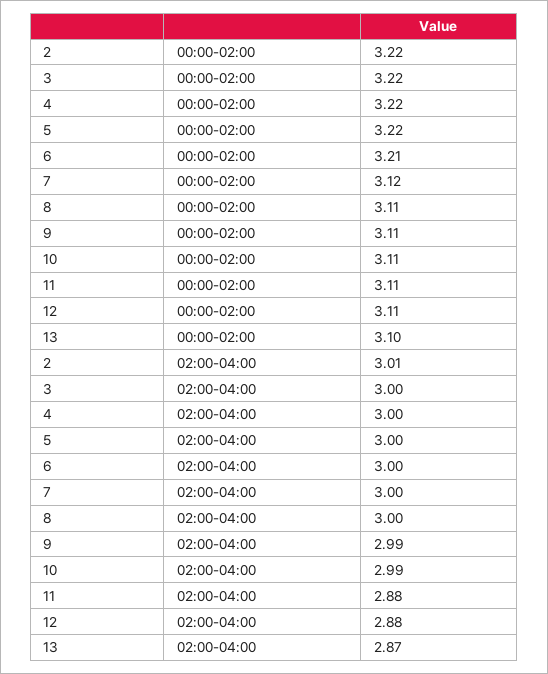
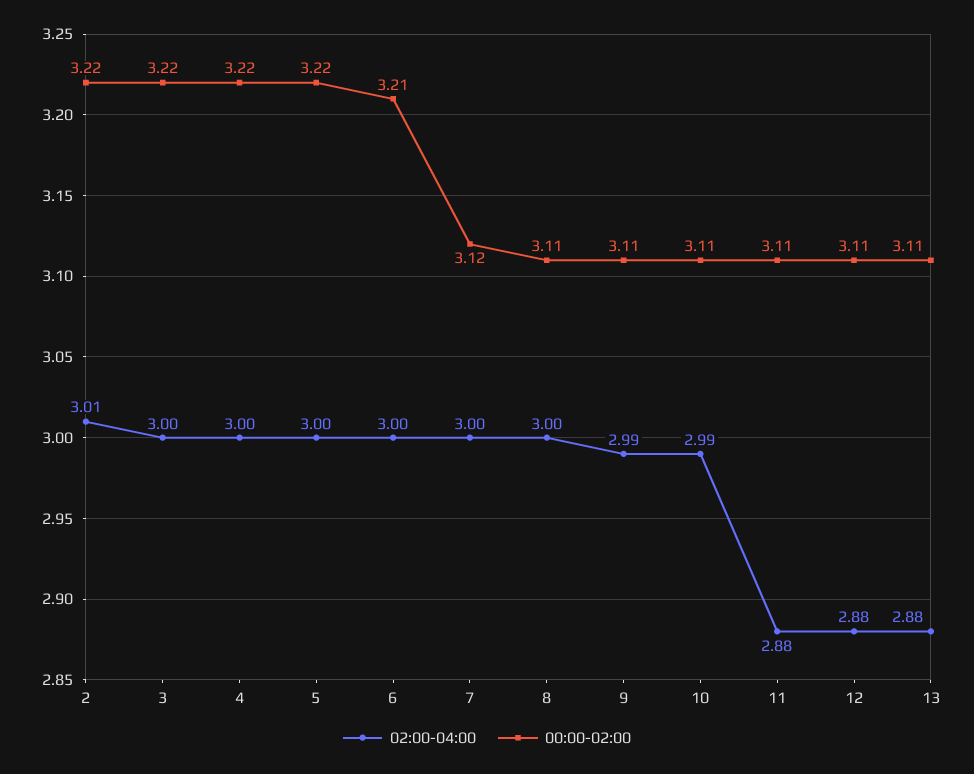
00:00-02:00, 13: 3.1 -> 3.11
02:00-04:00, 13: 2.87 -> 2.88

